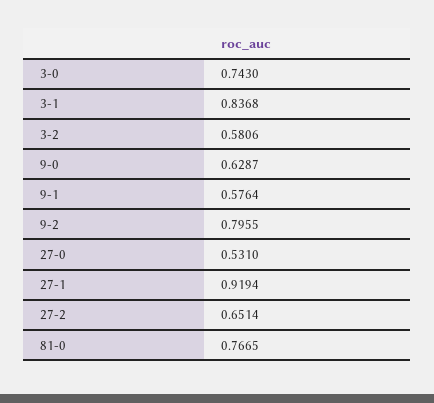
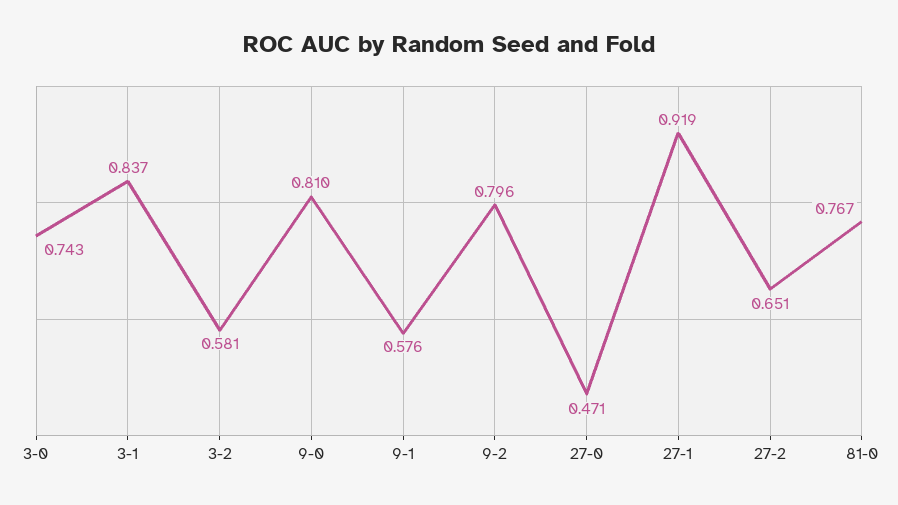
9-0: 0.6287 -> 0.81
27-0: 0.531 -> 0.471

